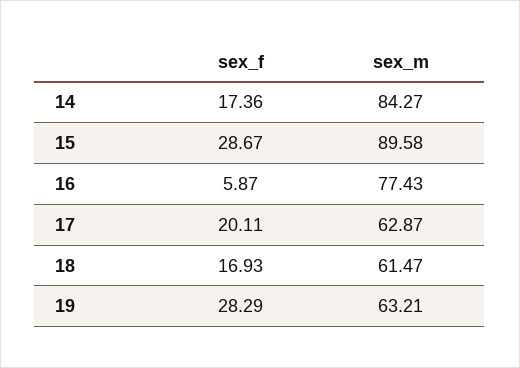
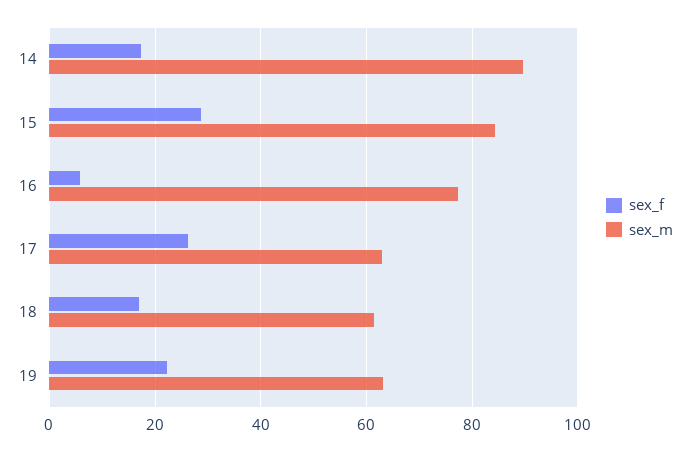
sex_m, 14: 84.27 -> 90
sex_m, 15: 89.58 -> 84
sex_f, 17: 20.11 -> 26
sex_f, 19: 28.29 -> 22

